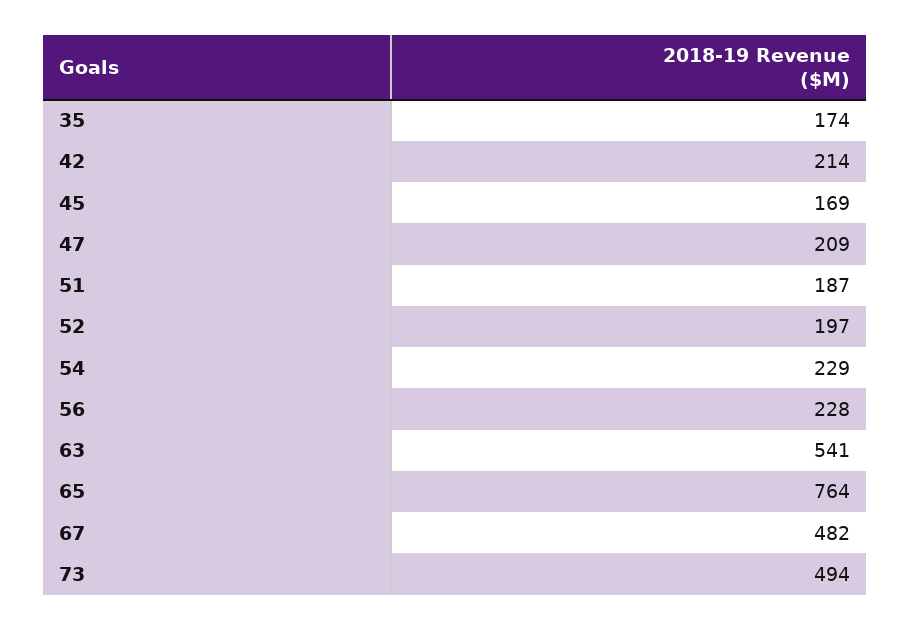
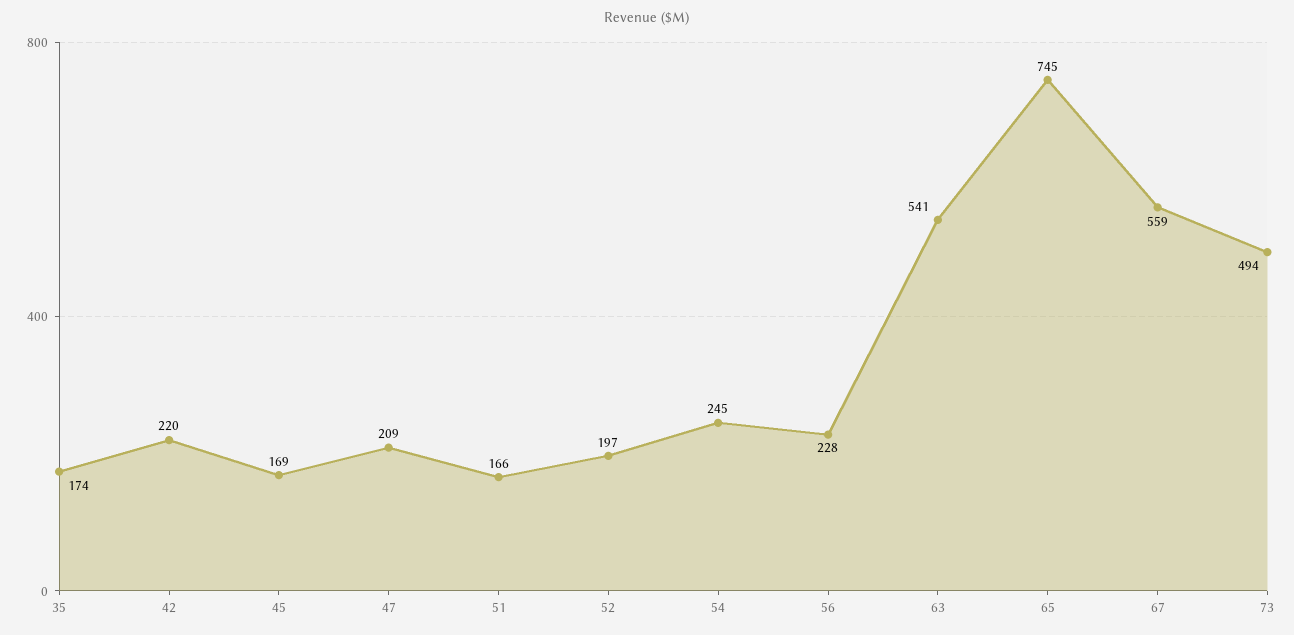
42: 214 -> 220
51: 187 -> 166
54: 229 -> 245
65: 764 -> 745
67: 482 -> 559

